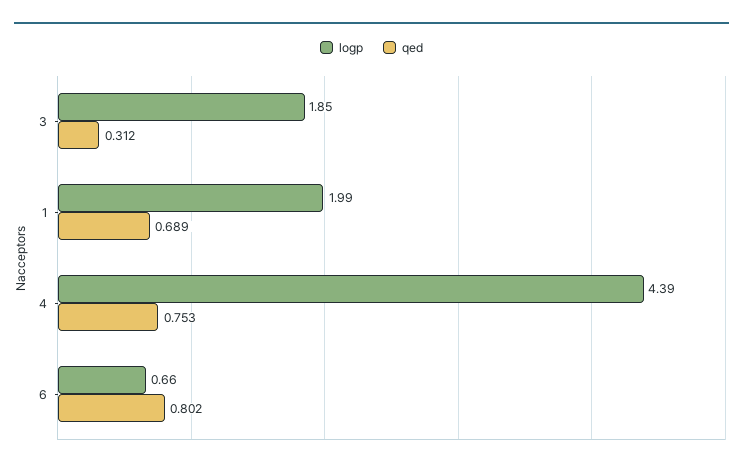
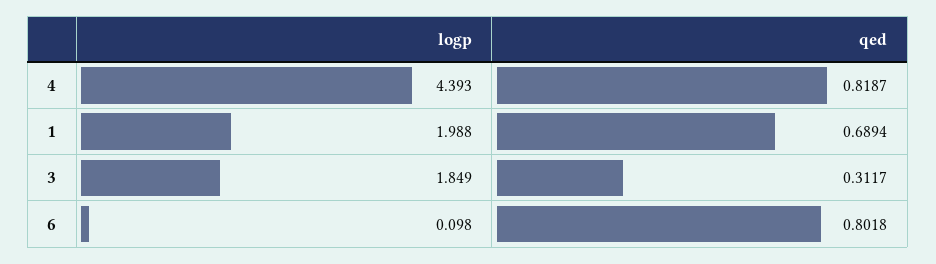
qed, 4: 0.753 -> 0.8187
logp, 6: 0.66 -> 0.098

